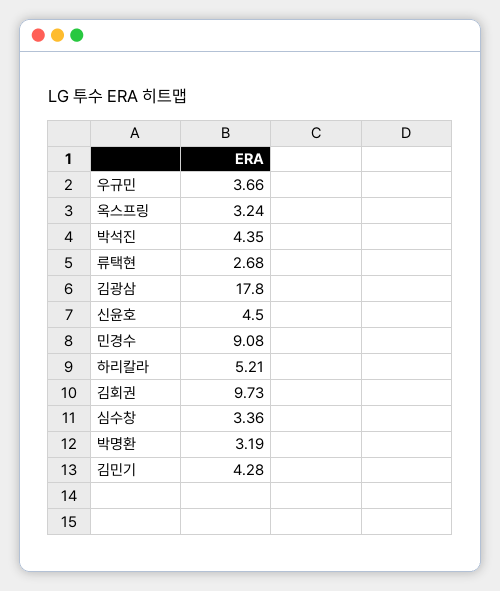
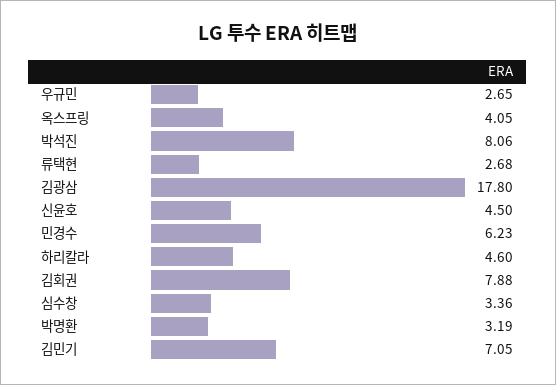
우규민: 3.66 -> 2.65
옥스프링: 3.24 -> 4.05
박석진: 4.35 -> 8.06
민경수: 9.08 -> 6.23
하리칼라: 5.21 -> 4.6
김회권: 9.73 -> 7.88
김민기: 4.28 -> 7.05

